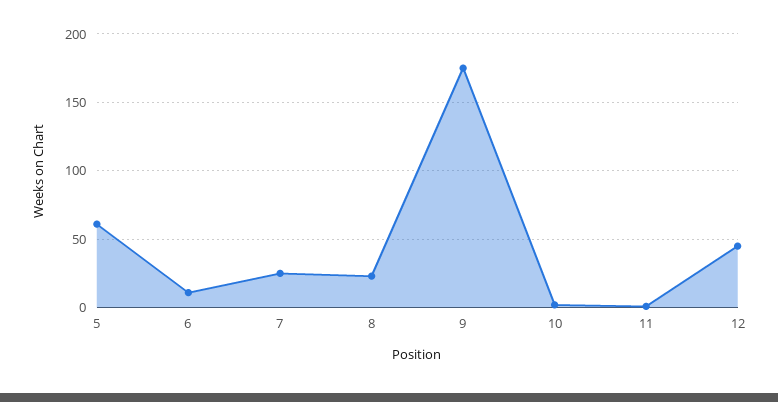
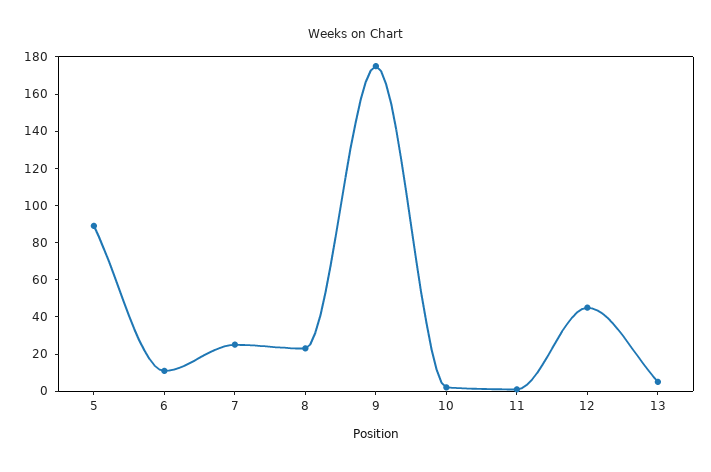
5: 60 -> 90
13: none -> 5

